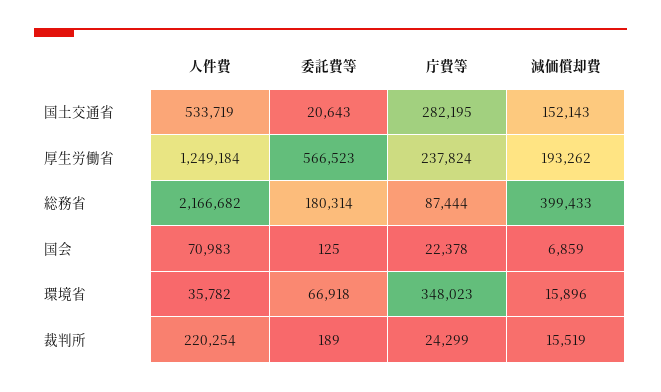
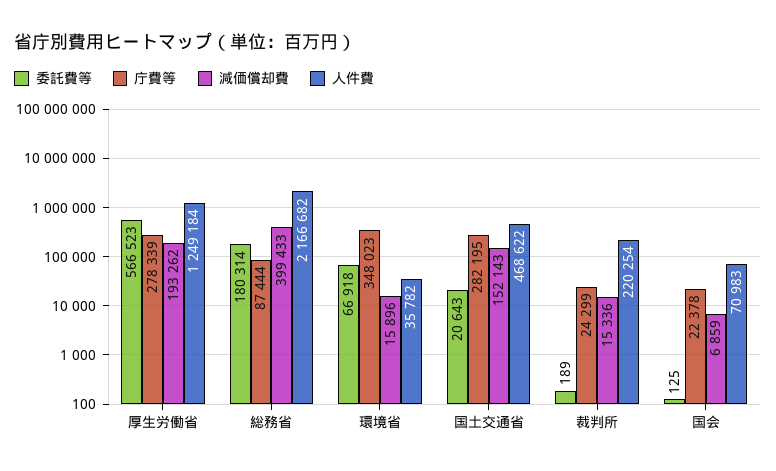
人件費, 国土交通省: 533719 -> 468622
庁費等, 厚生労働省: 237824 -> 278339
減価償却費, 裁判所: 15519 -> 15336

